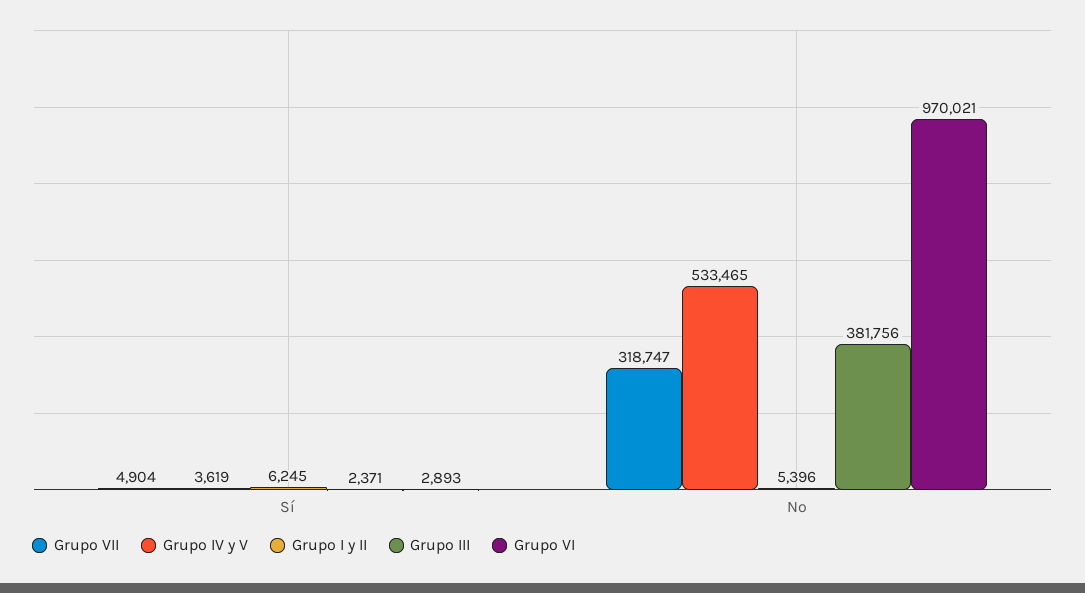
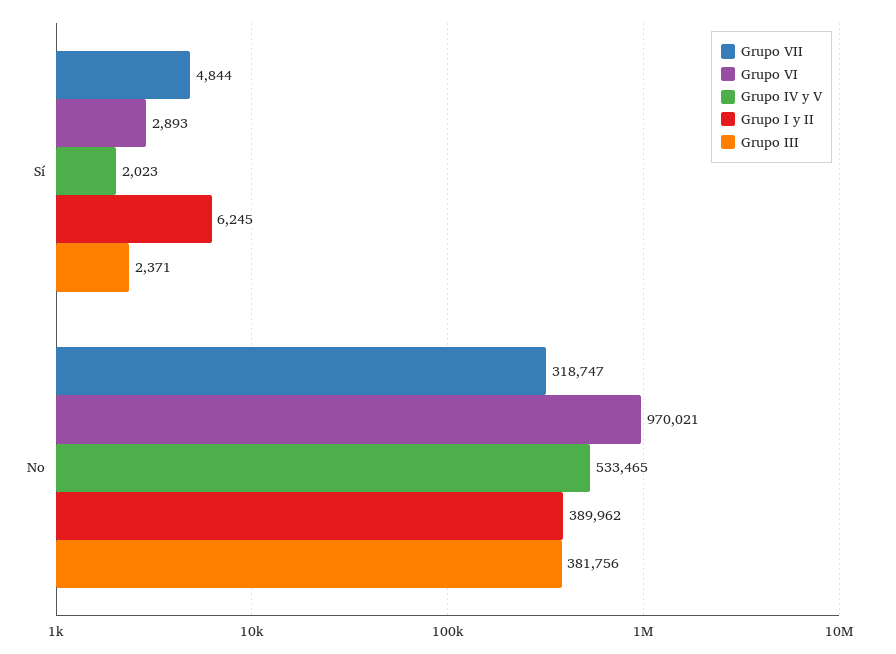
Grupo VII, Sí: 4904 -> 4844
Grupo IV y V, Sí: 3619 -> 2023
Grupo I y II, No: 5396 -> 389962

